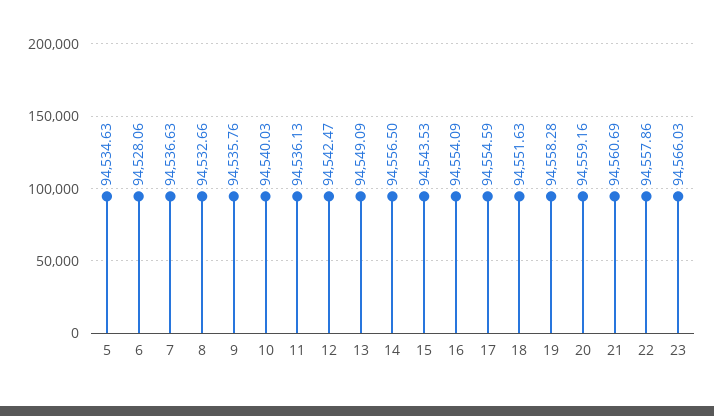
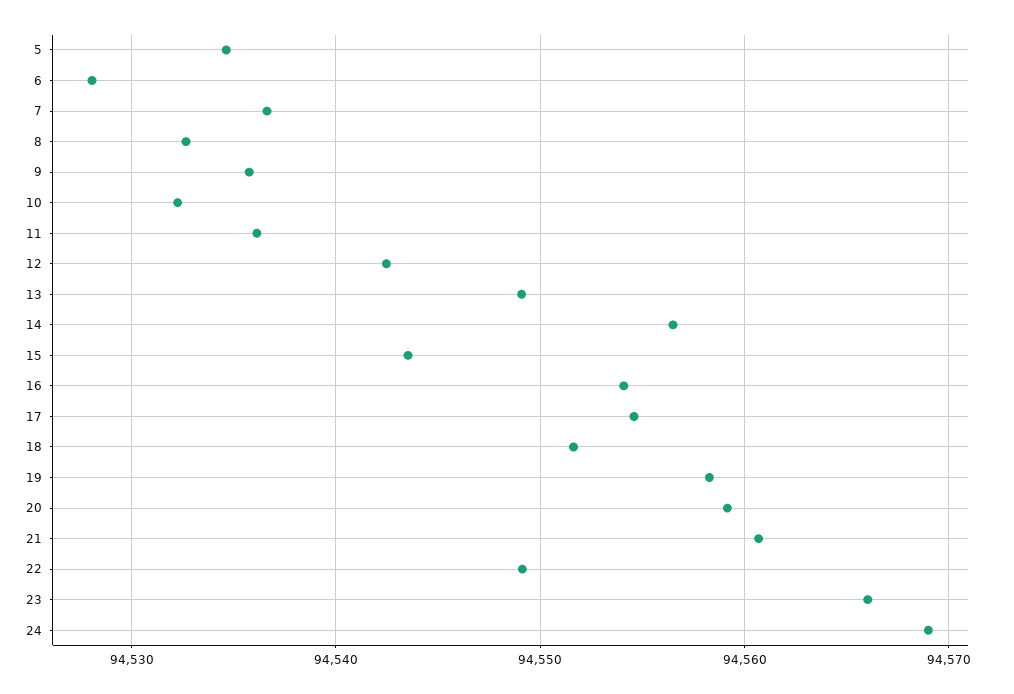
10: 94540.03 -> 94532
22: 94557.86 -> 94549
24: none -> 94569

